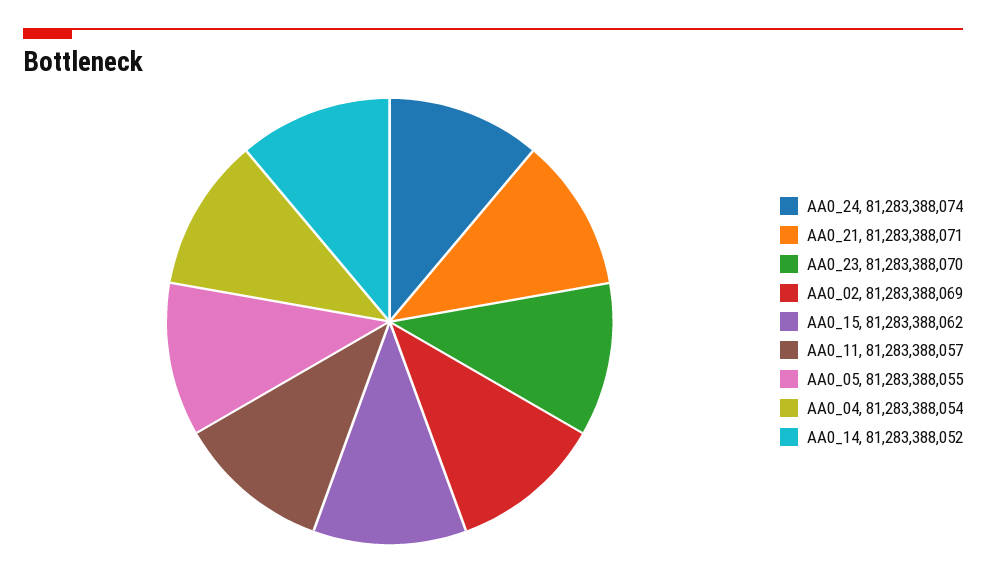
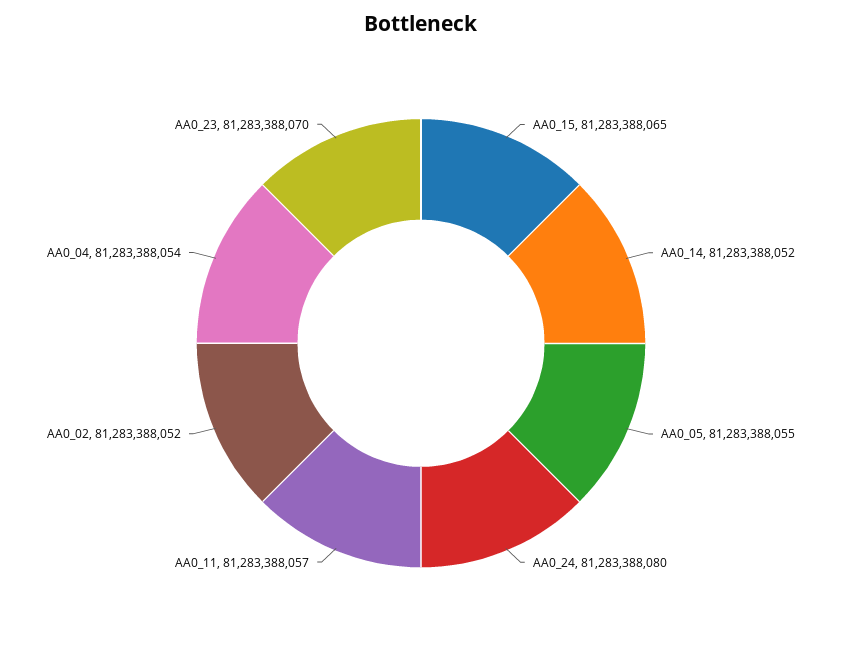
AA0_24: 81283388074 -> 81283388080
AA0_21: 81283388071 -> none
AA0_02: 81283388069 -> 81283388052
AA0_15: 81283388062 -> 81283388065

